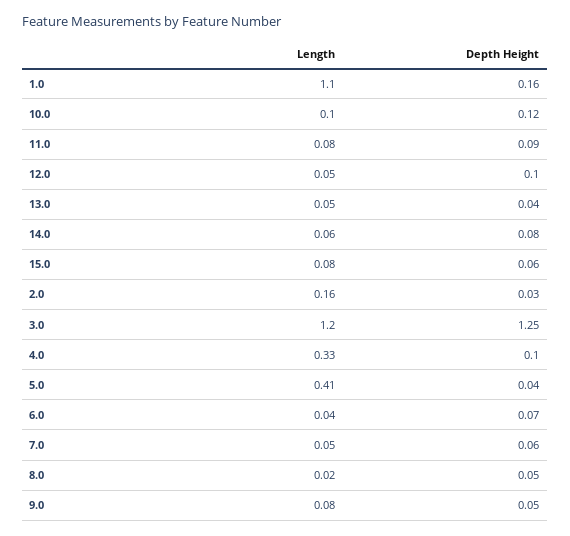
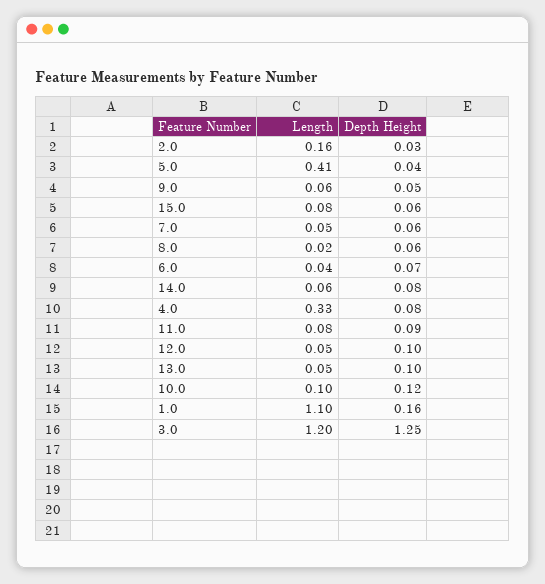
Depth Height, 13.0: 0.04 -> 0.1
Depth Height, 4.0: 0.1 -> 0.08
Depth Height, 8.0: 0.05 -> 0.06
Length, 9.0: 0.08 -> 0.06

